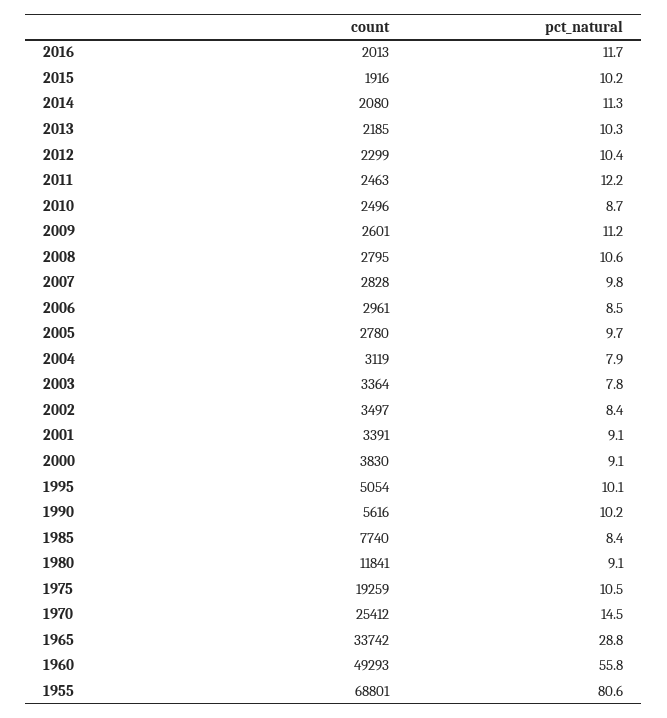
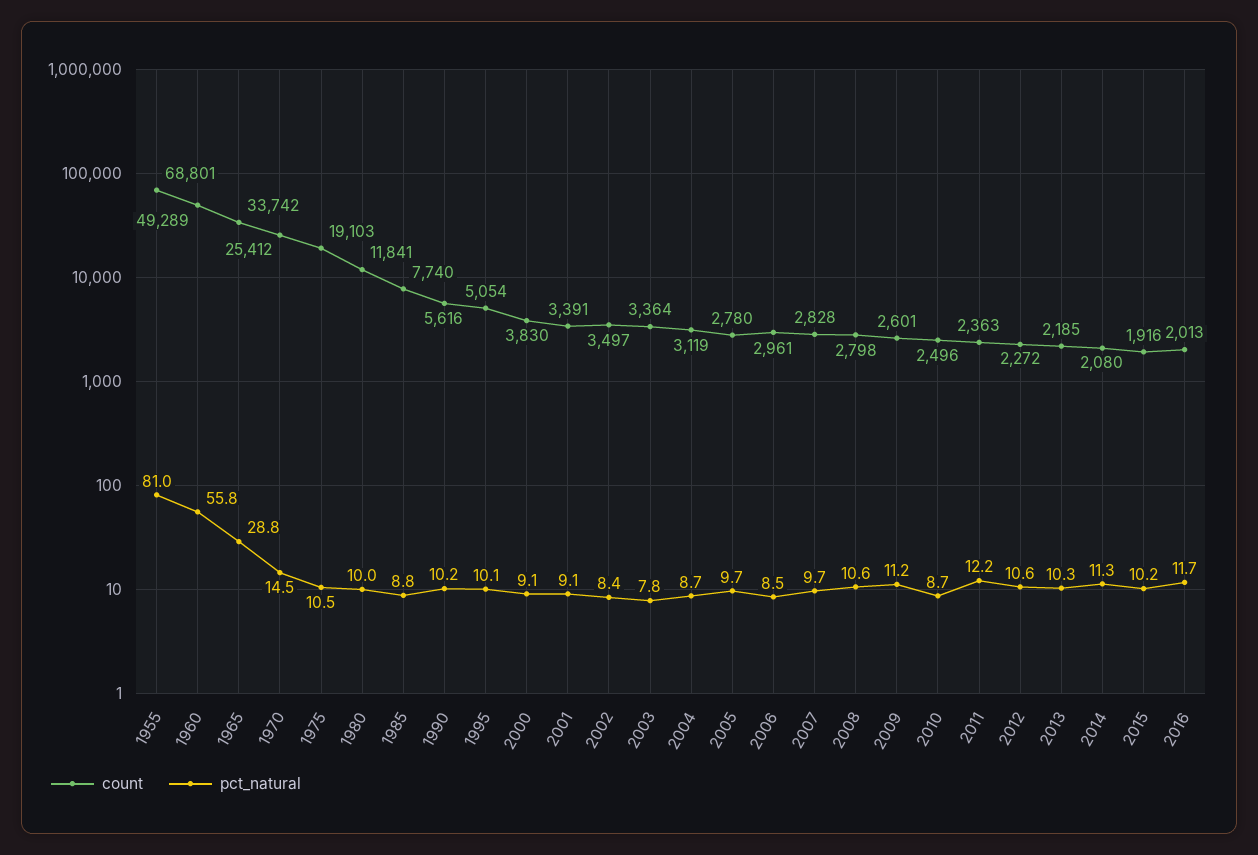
count, 2012: 2299 -> 2272
pct_natural, 2012: 10.4 -> 10.6
count, 2011: 2463 -> 2363
count, 2008: 2795 -> 2798
pct_natural, 2007: 9.8 -> 9.7
pct_natural, 2004: 7.9 -> 8.7
pct_natural, 1985: 8.4 -> 8.8
pct_natural, 1980: 9.1 -> 10
count, 1975: 19259 -> 19103
count, 1960: 49293 -> 49289
pct_natural, 1955: 80.6 -> 81

